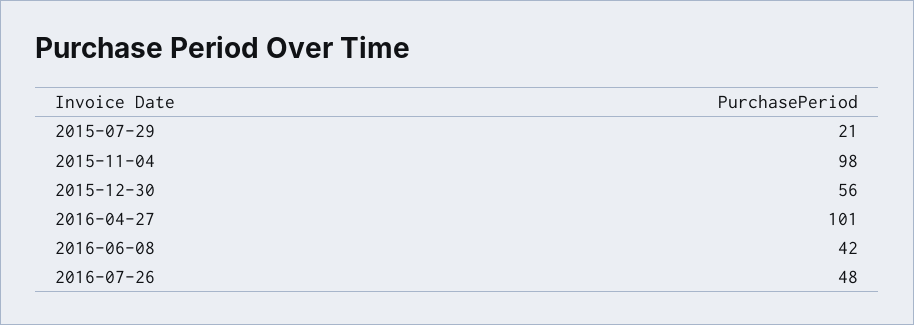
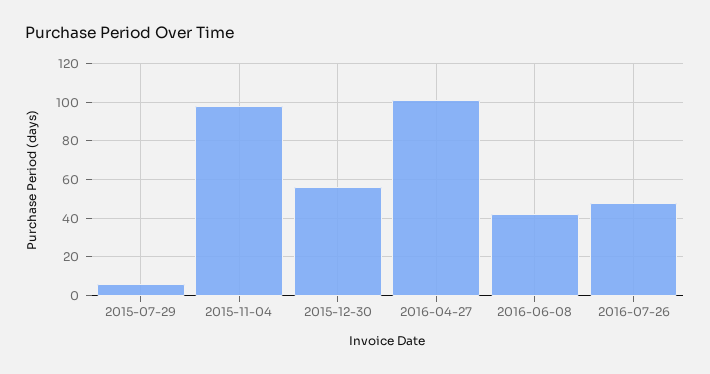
2015-07-29: 21 -> 5

